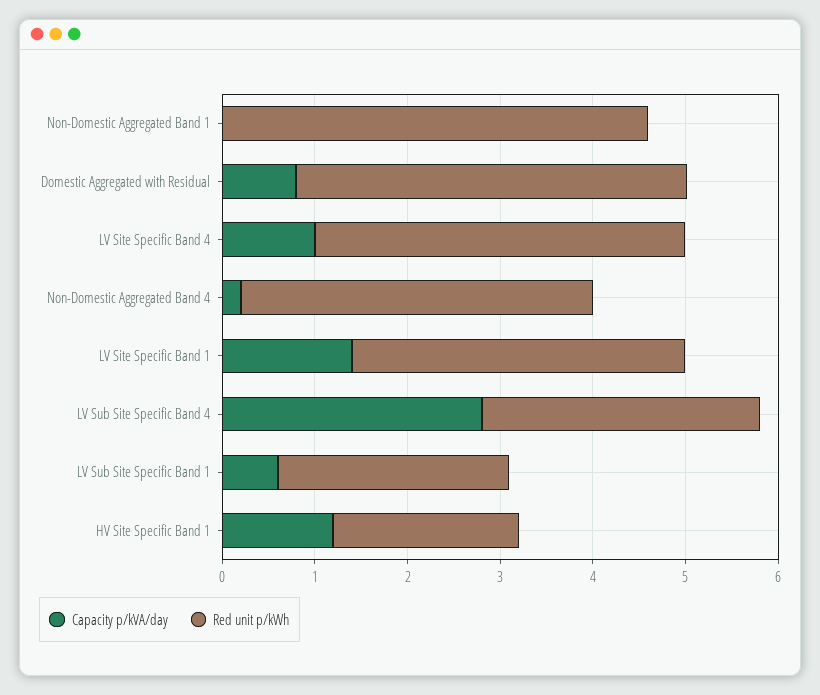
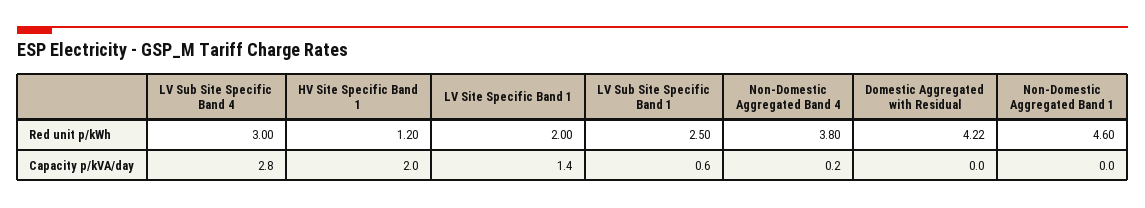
Capacity p/kVA/day, Domestic Aggregated with Residual: 0.8 -> 0
Capacity p/kVA/day, LV Site Specific Band 4: 1 -> none
Red unit p/kWh, LV Site Specific Band 4: 4 -> none
Red unit p/kWh, LV Site Specific Band 1: 3.6 -> 2
Capacity p/kVA/day, HV Site Specific Band 1: 1.2 -> 2
Red unit p/kWh, HV Site Specific Band 1: 2 -> 1.2

